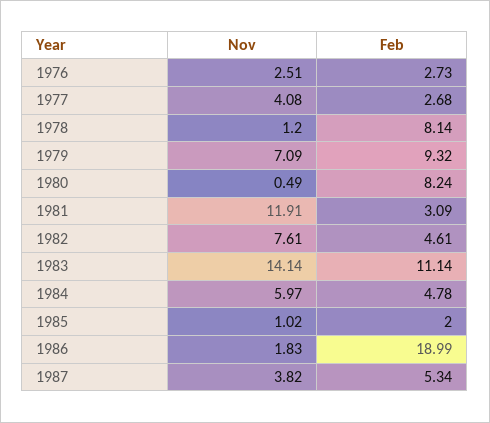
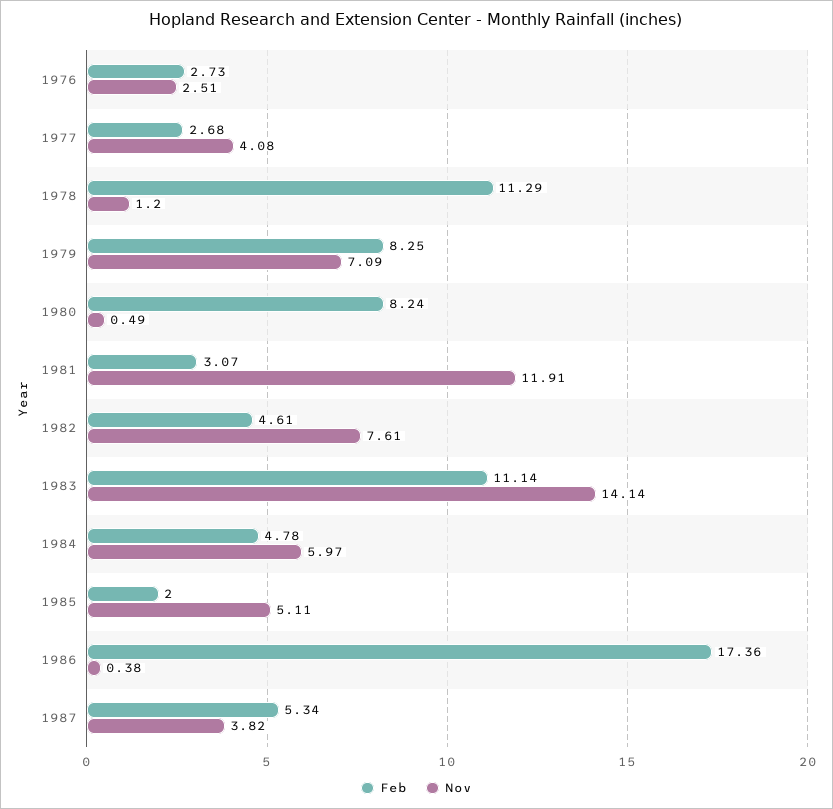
Feb, 1978: 8.14 -> 11.29
Feb, 1979: 9.32 -> 8.25
Feb, 1981: 3.09 -> 3.07
Nov, 1985: 1.02 -> 5.11
Nov, 1986: 1.83 -> 0.38
Feb, 1986: 18.99 -> 17.36

